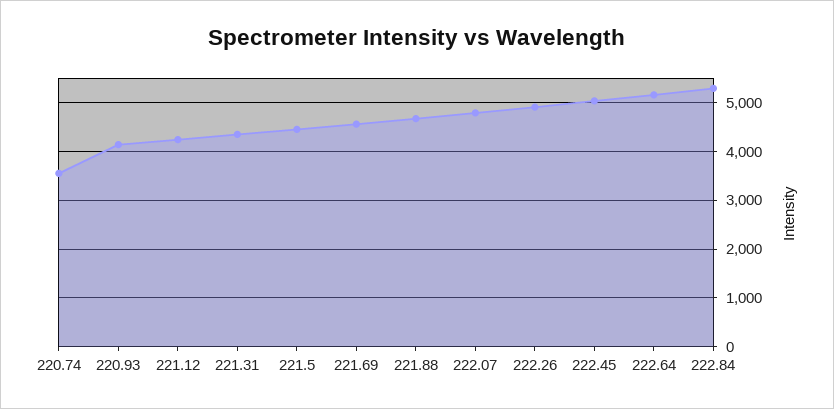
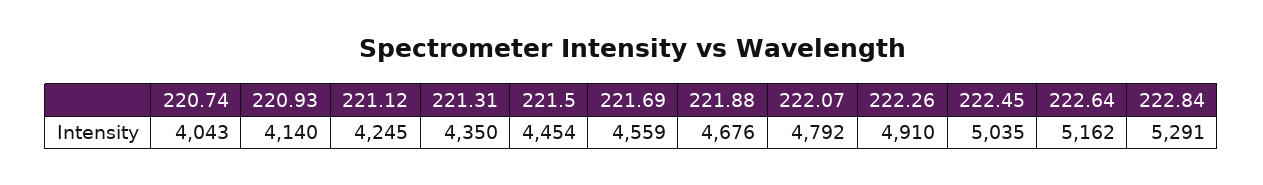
220.74: 3600 -> 4043

